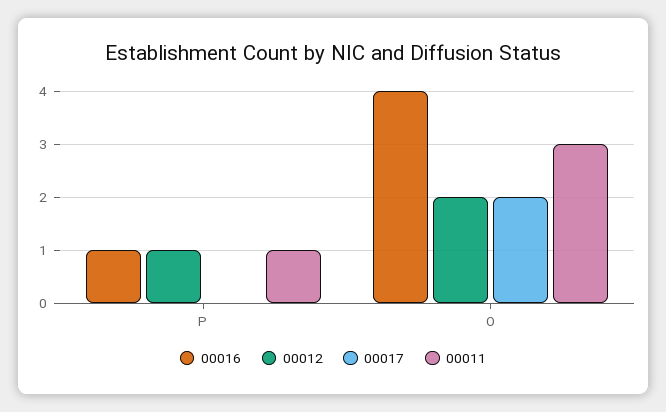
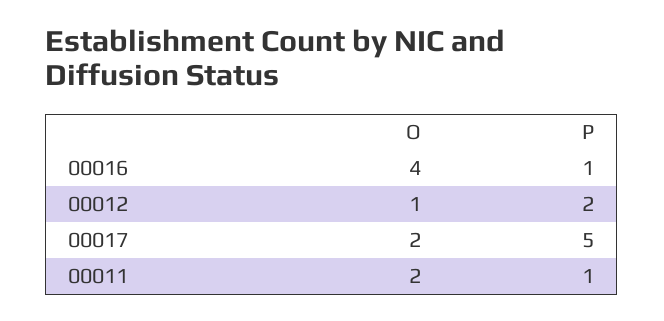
00012, P: 1 -> 2
00017, P: 0 -> 5
00012, O: 2 -> 1
00011, O: 3 -> 2

